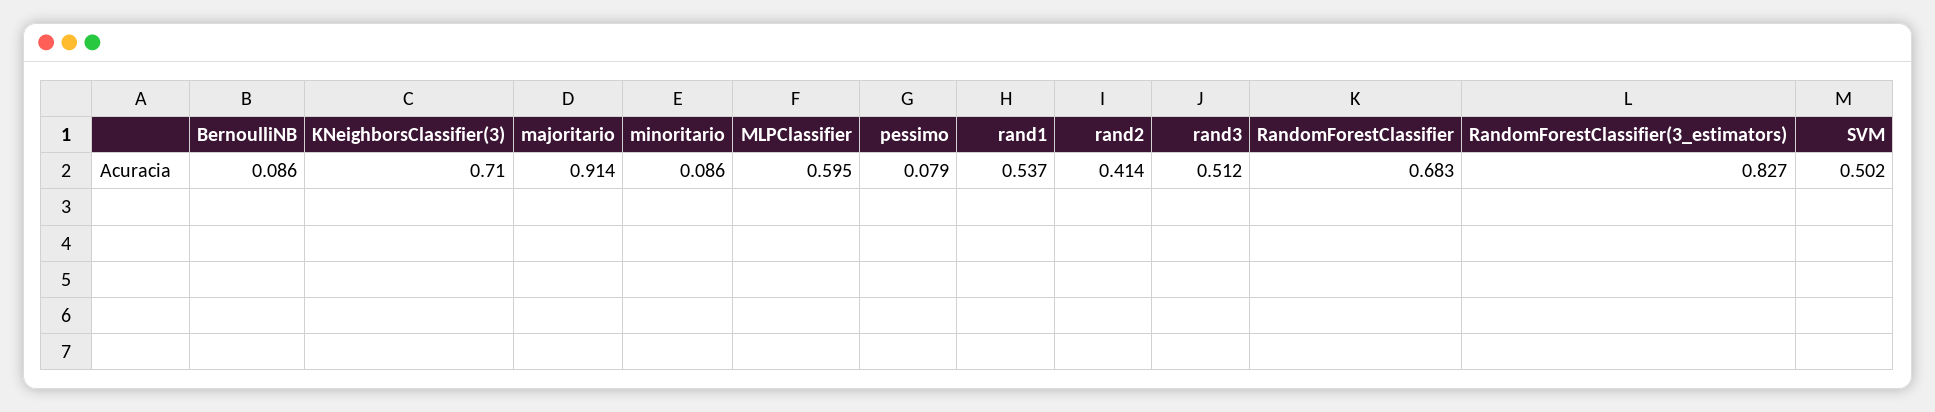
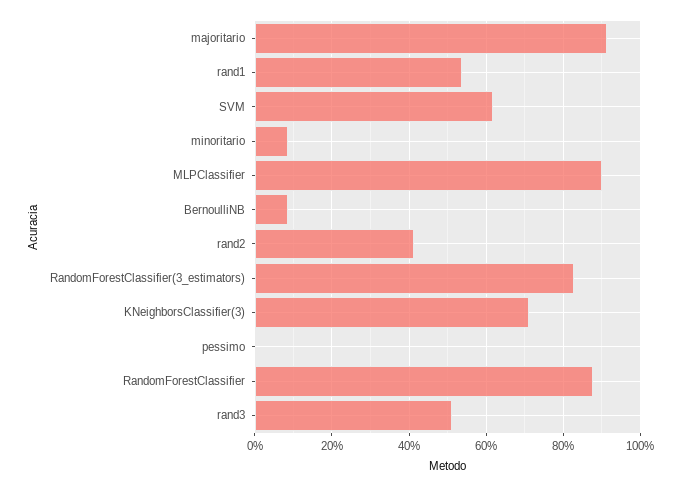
MLPClassifier: 0.595 -> 0.9
pessimo: 0.079 -> 0
RandomForestClassifier: 0.683 -> 0.88
SVM: 0.502 -> 0.62

